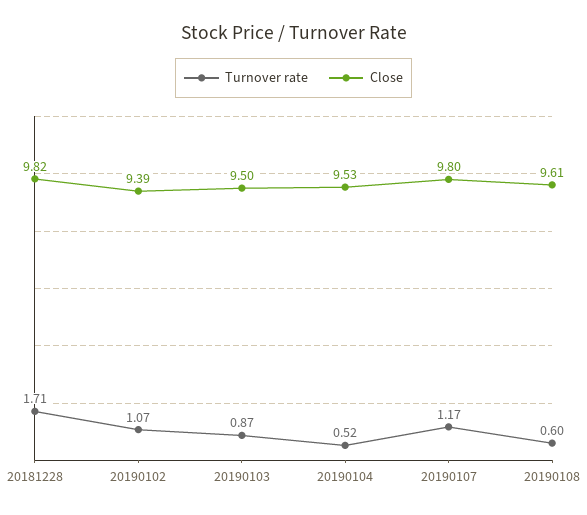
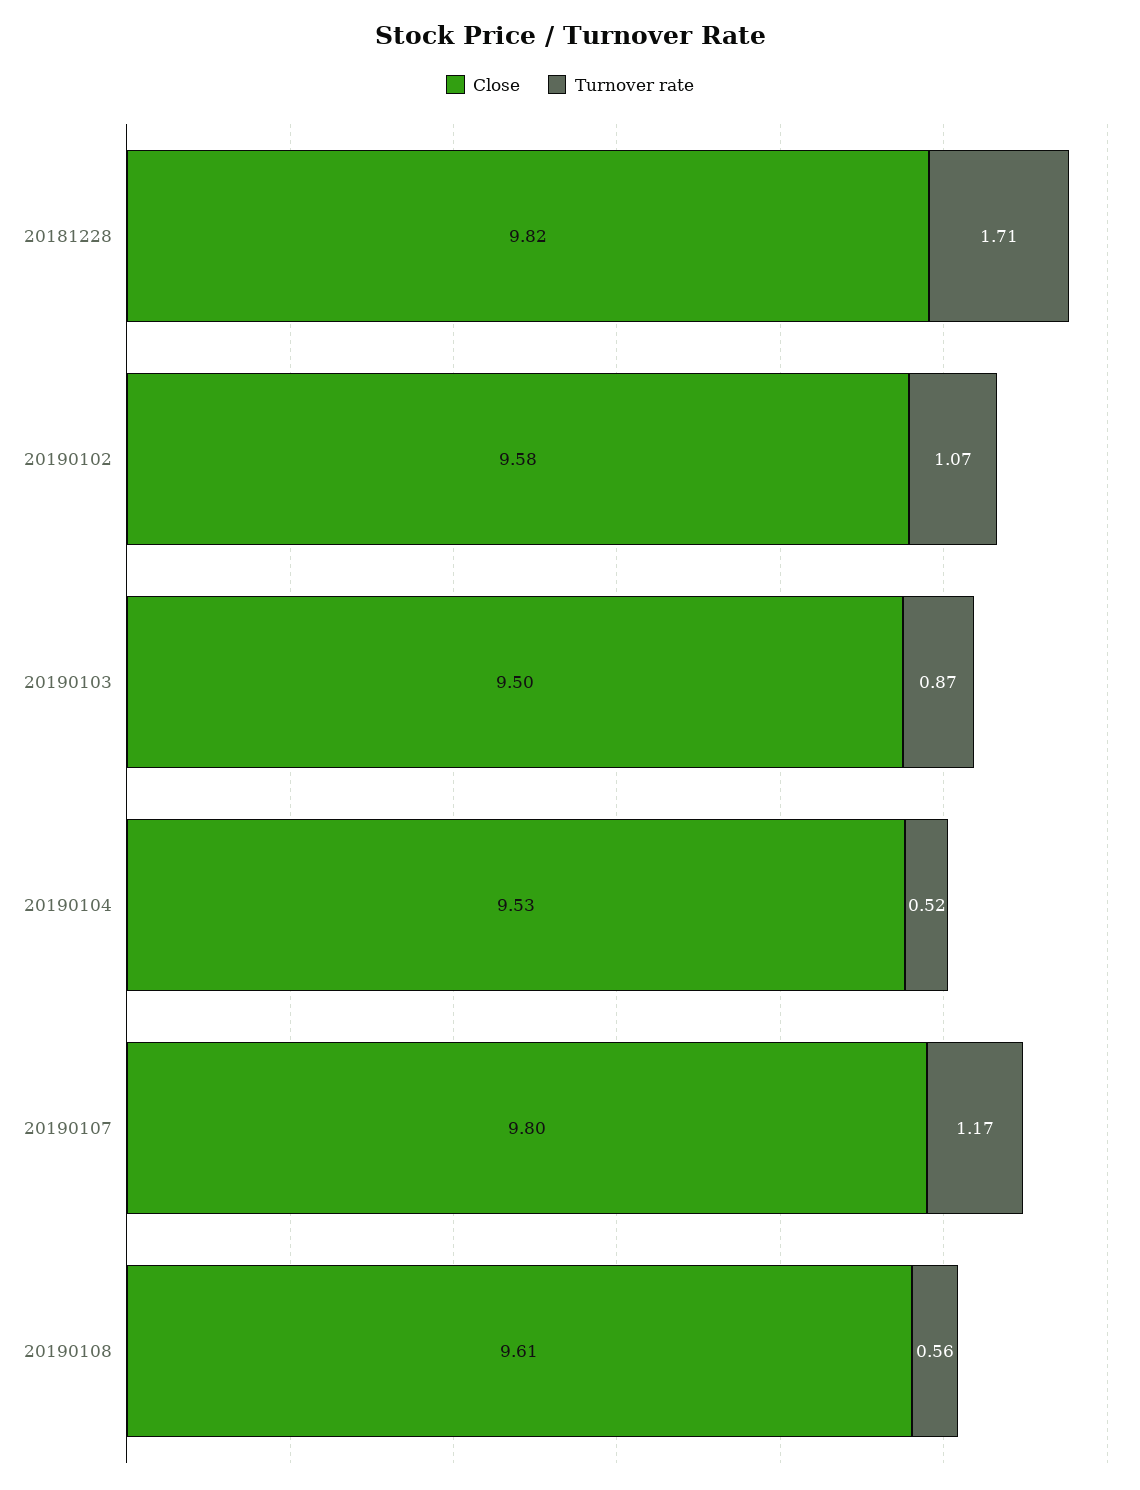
Close, 20190102: 9.39 -> 9.58
Turnover rate, 20190108: 0.6 -> 0.56

